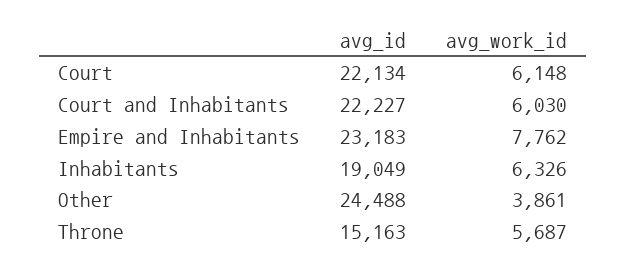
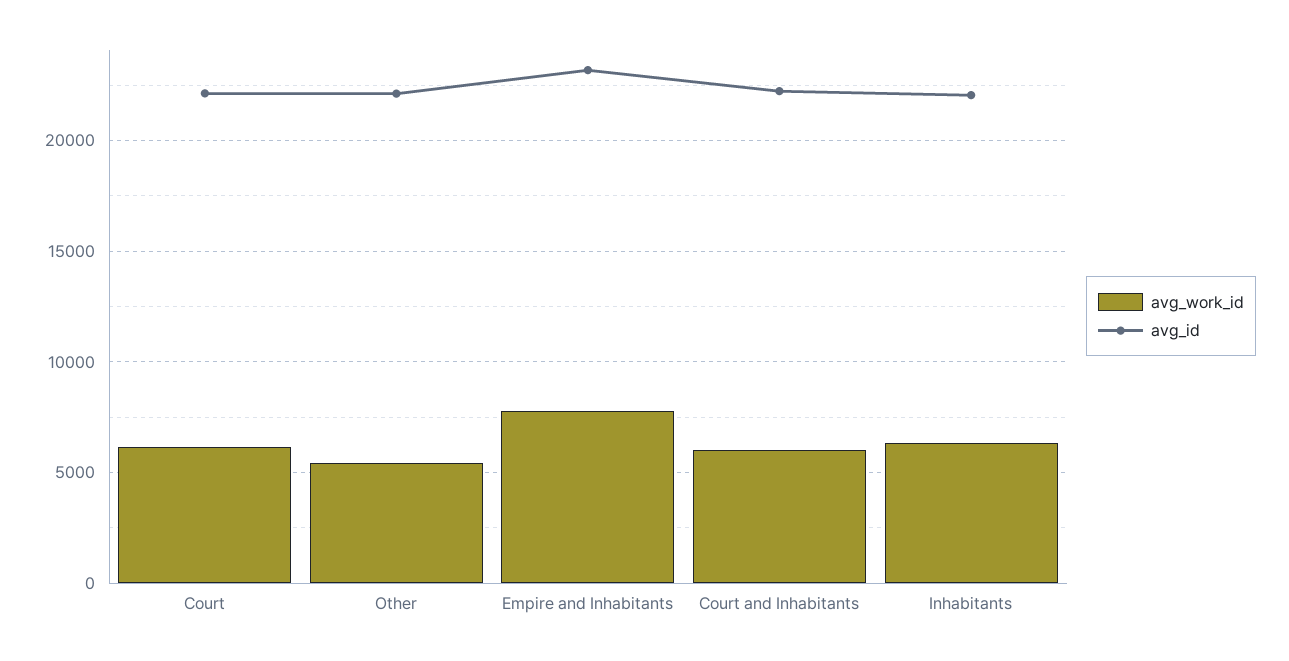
avg_id, Inhabitants: 19049 -> 22000
avg_id, Other: 24488 -> 22000
avg_work_id, Other: 3861 -> 5500
avg_id, Throne: 15163 -> none
avg_work_id, Throne: 5687 -> none

